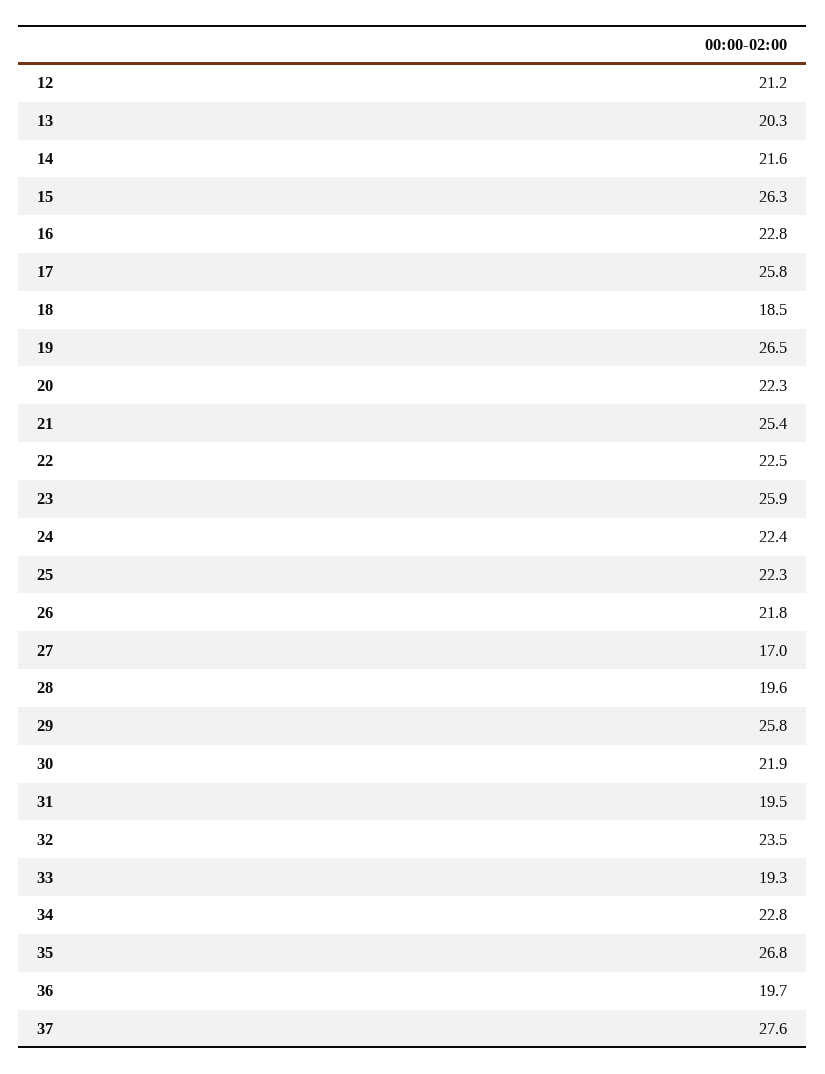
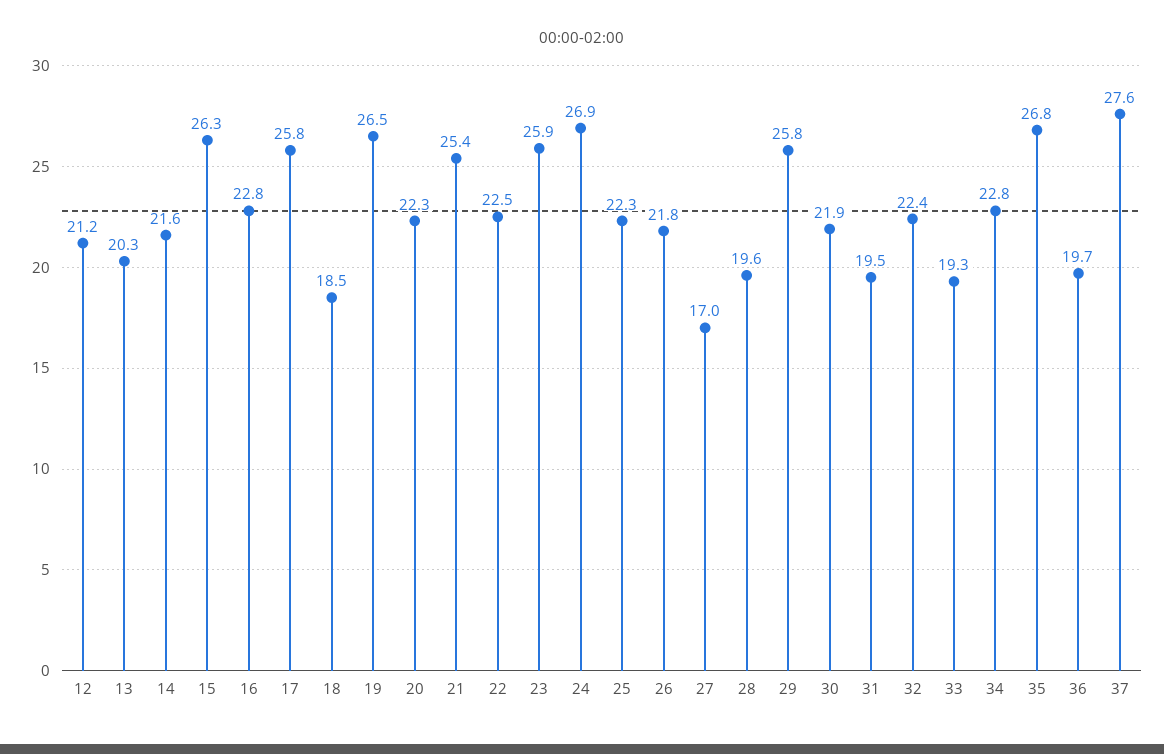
24: 22.4 -> 26.9
32: 23.5 -> 22.4

